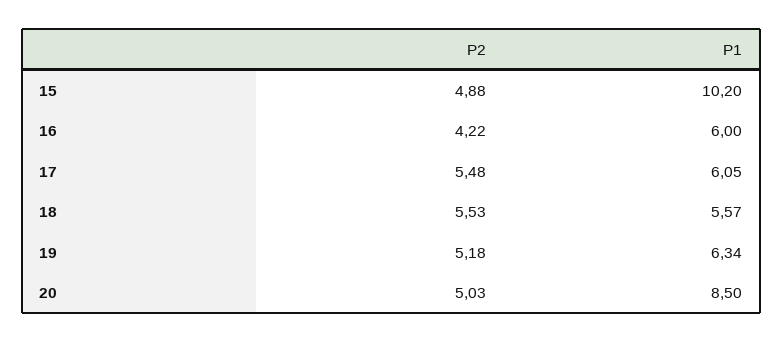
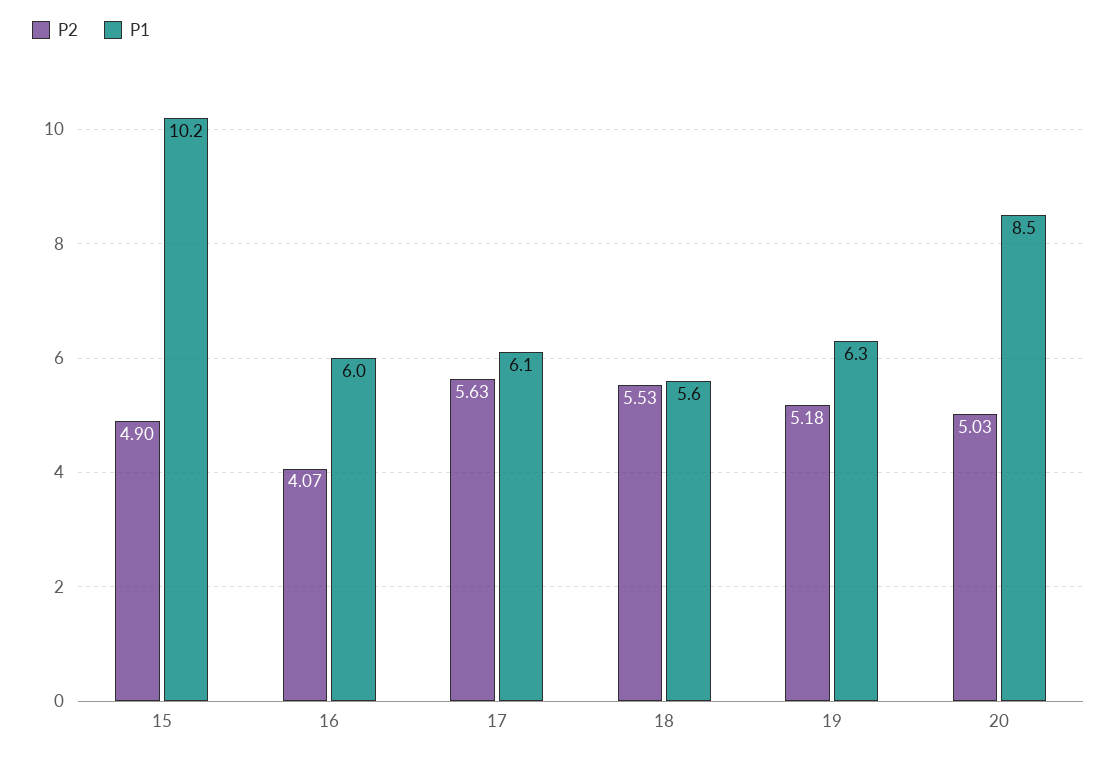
P2, 15: 4.88 -> 4.9
P2, 16: 4.22 -> 4.07
P2, 17: 5.48 -> 5.63

